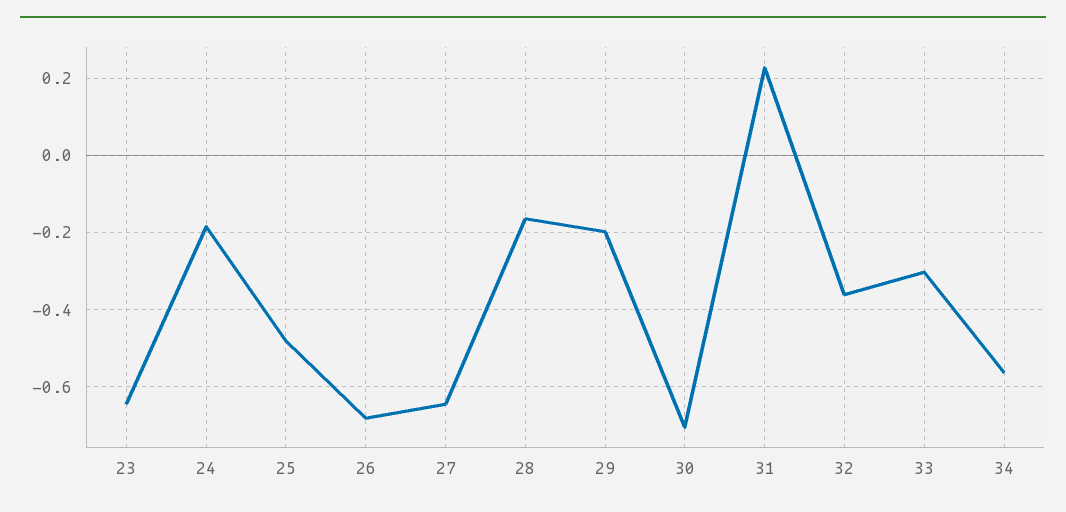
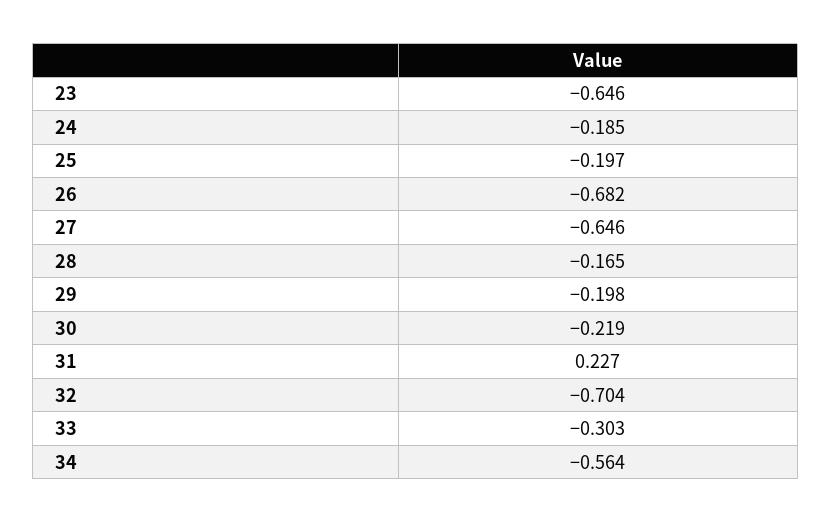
25: -0.48 -> -0.197
30: -0.7 -> -0.219
32: -0.36 -> -0.704

